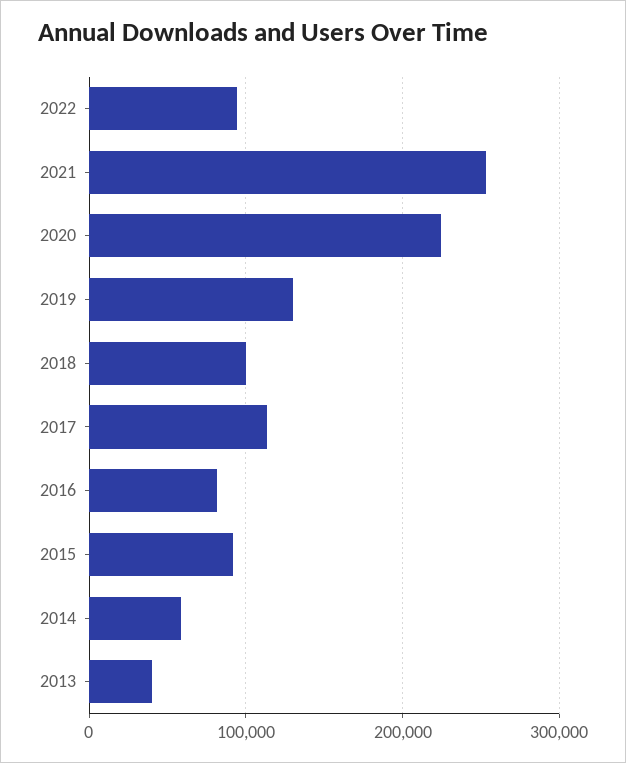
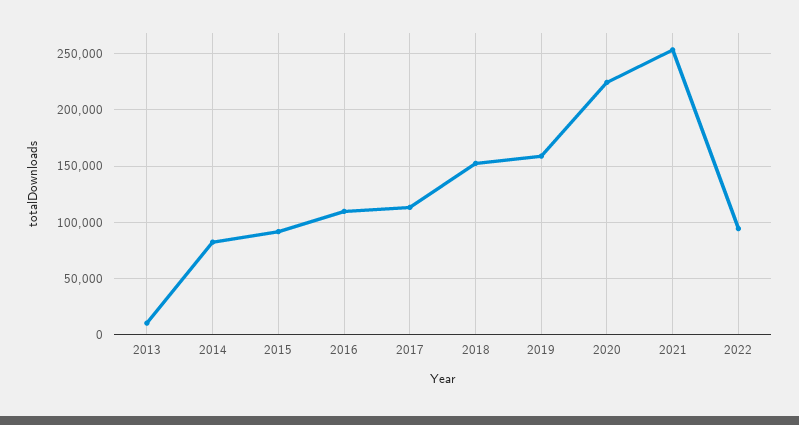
2019: 130000 -> 160000
2018: 100000 -> 150000
2016: 80000 -> 110000
2014: 60000 -> 80000
2013: 40000 -> 10000

